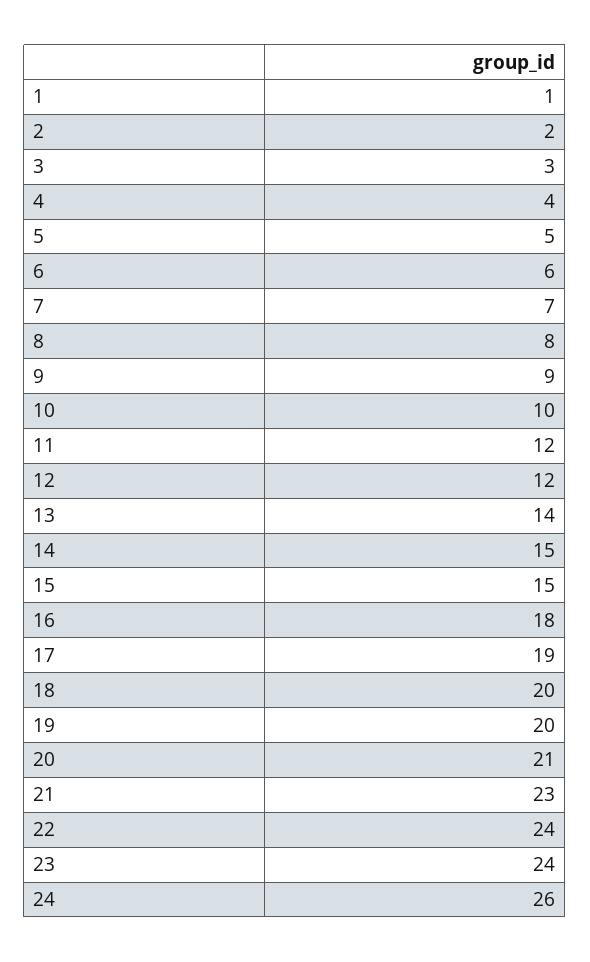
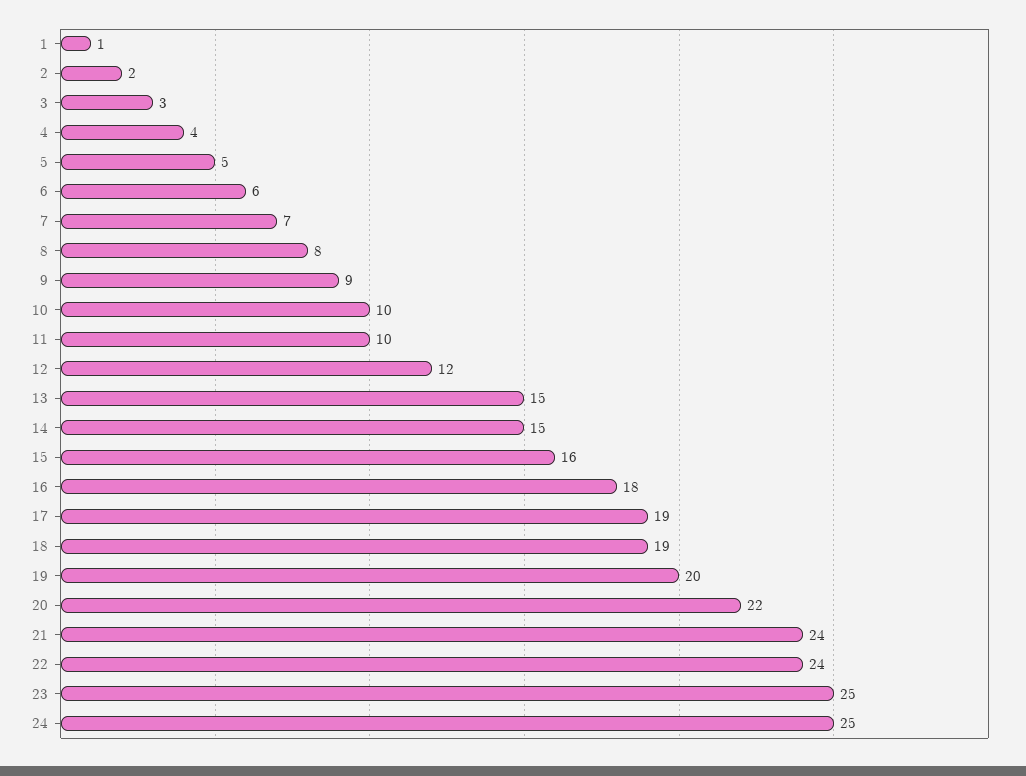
11: 12 -> 10
13: 14 -> 15
15: 15 -> 16
18: 20 -> 19
20: 21 -> 22
21: 23 -> 24
23: 24 -> 25
24: 26 -> 25

